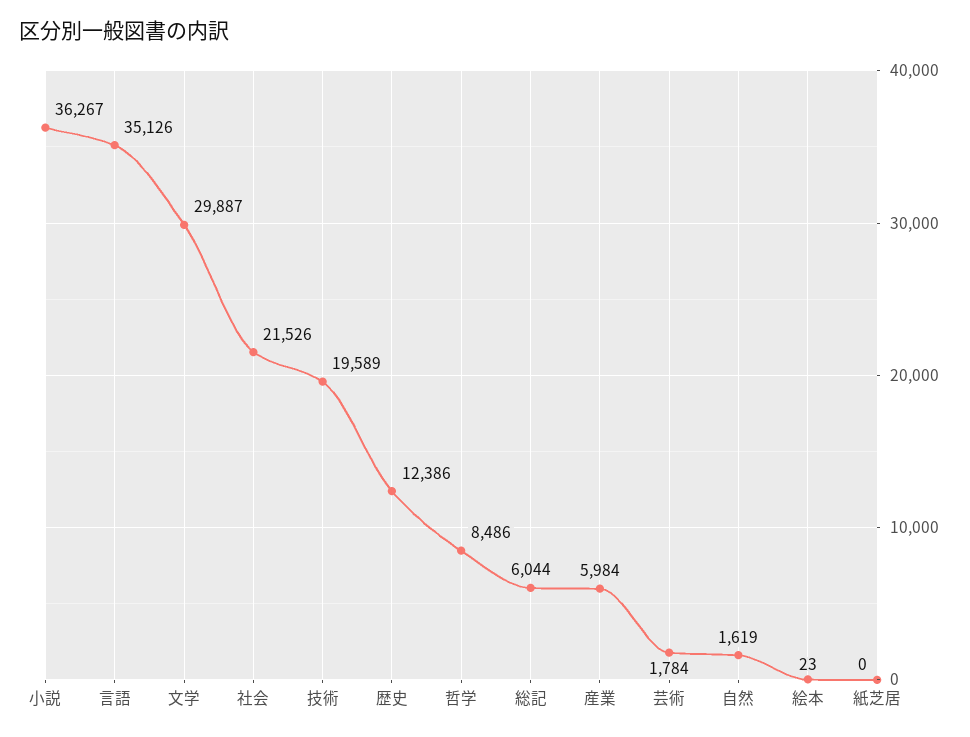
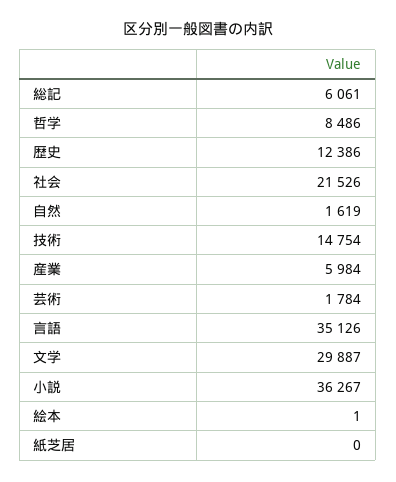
技術: 19589 -> 14754
総記: 6044 -> 6061
絵本: 23 -> 1

